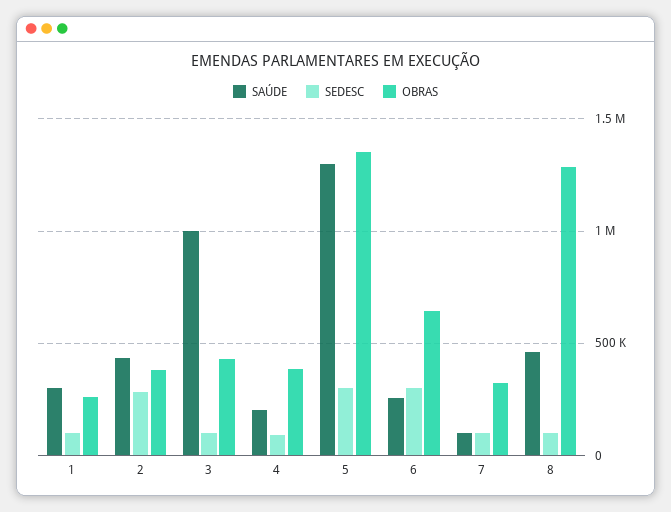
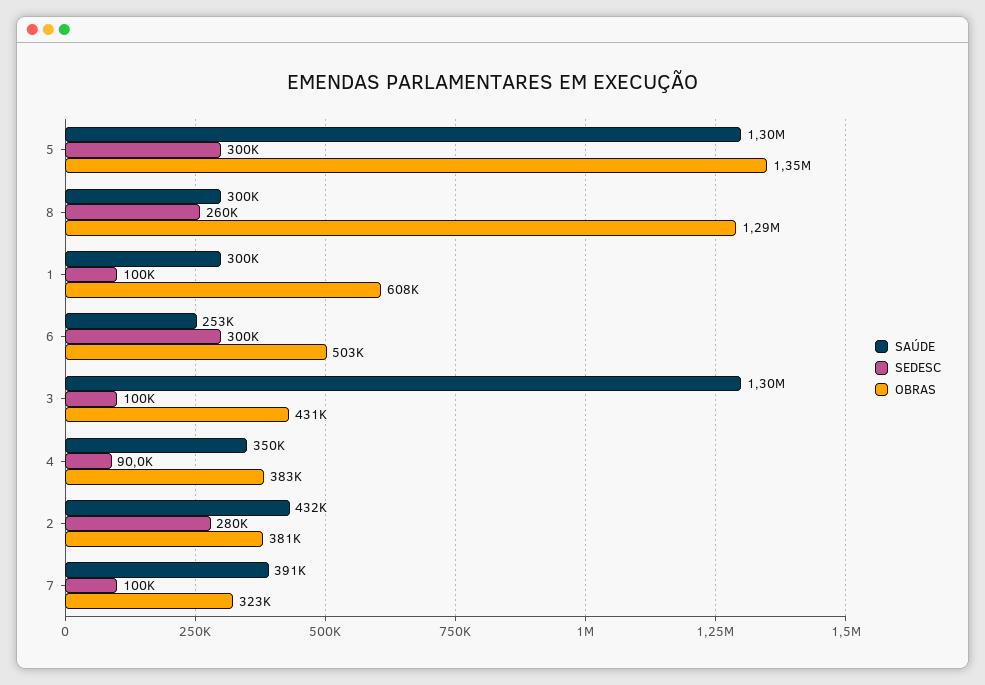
OBRAS, 1: 250000 -> 608000
SAÚDE, 3: 1000000 -> 1300000
SAÚDE, 4: 200000 -> 350000
OBRAS, 6: 650000 -> 503000
SAÚDE, 7: 100000 -> 391000
SAÚDE, 8: 450000 -> 300000
SEDESC, 8: 100000 -> 260000

